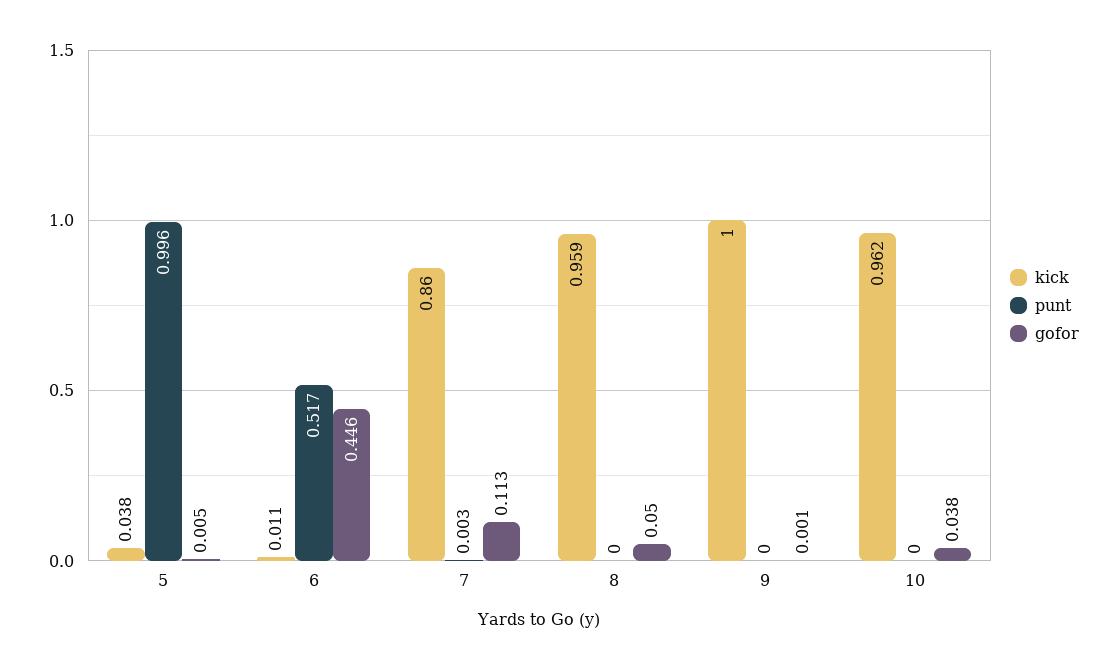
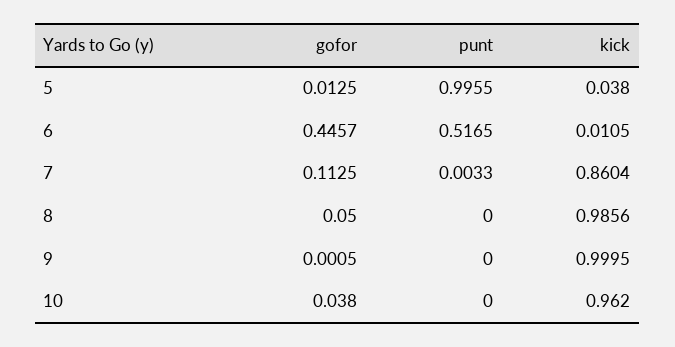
gofor, 5: 0.005 -> 0.0125
kick, 8: 0.959 -> 0.9856

